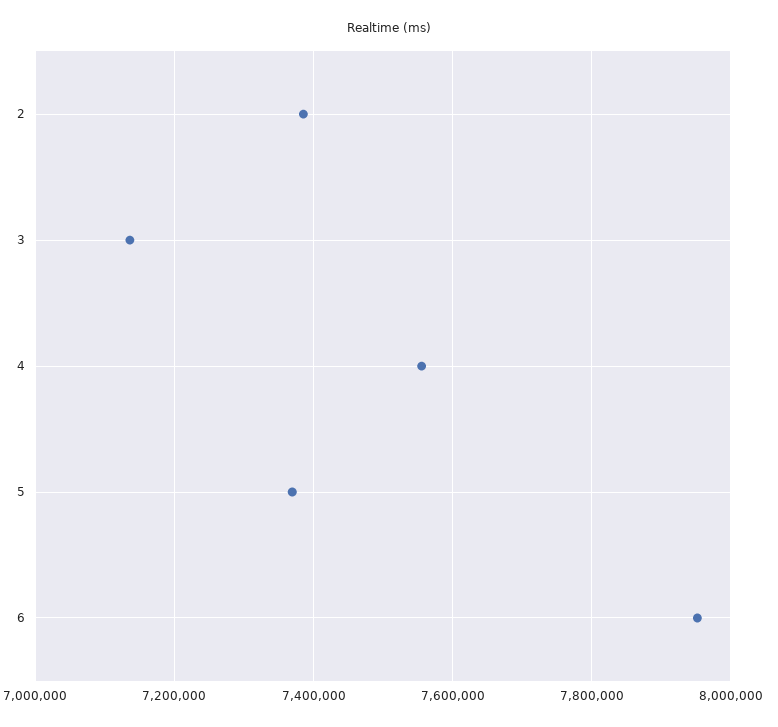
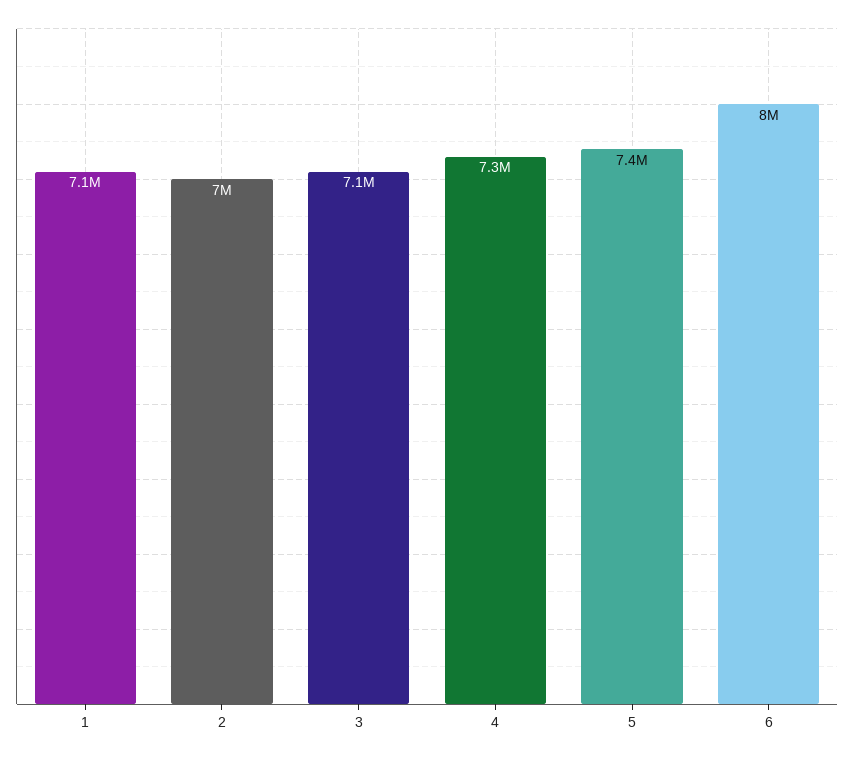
2: 7380000 -> 7000000
4: 7560000 -> 7300000
1: none -> 7100000

